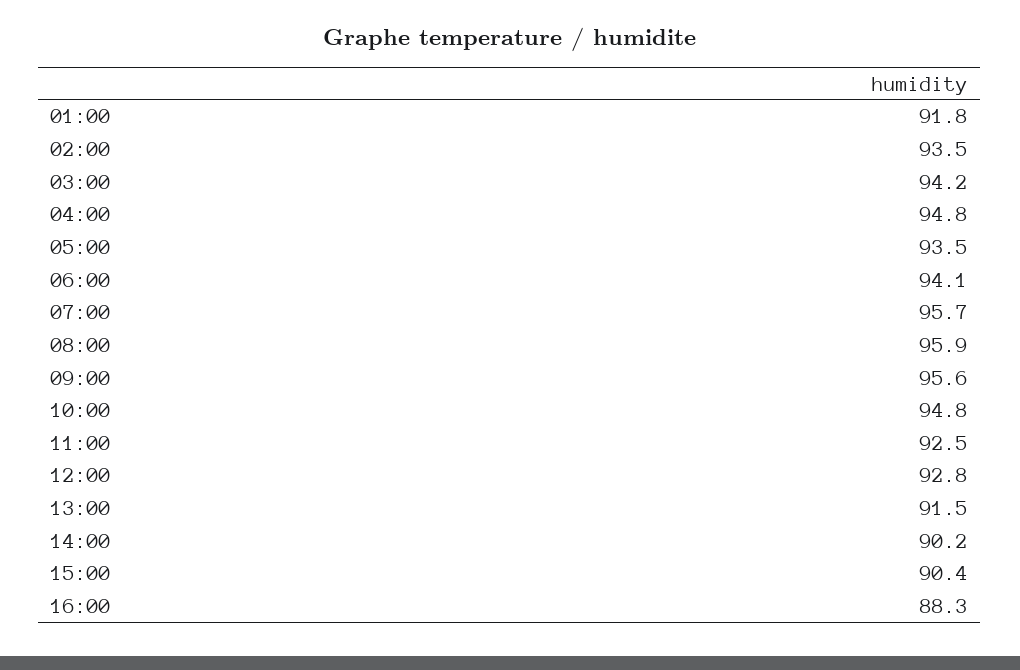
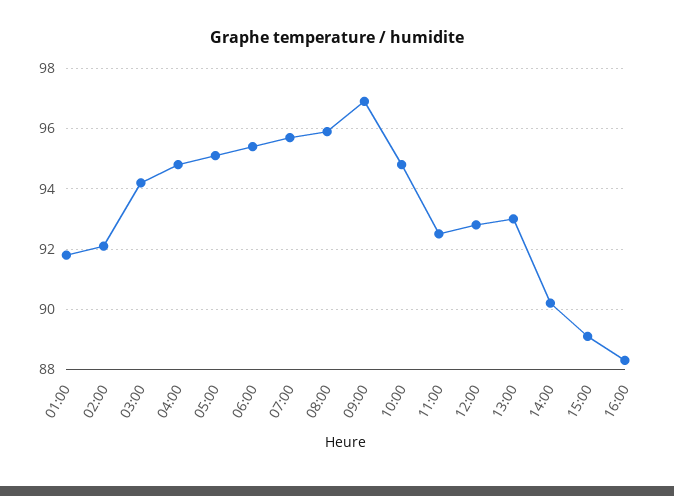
02:00: 93.5 -> 92
05:00: 93.5 -> 95
06:00: 94.1 -> 95.5
09:00: 95.6 -> 97
13:00: 91.5 -> 93
15:00: 90.4 -> 89

